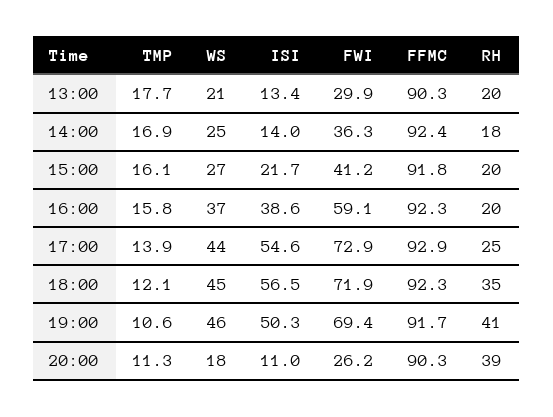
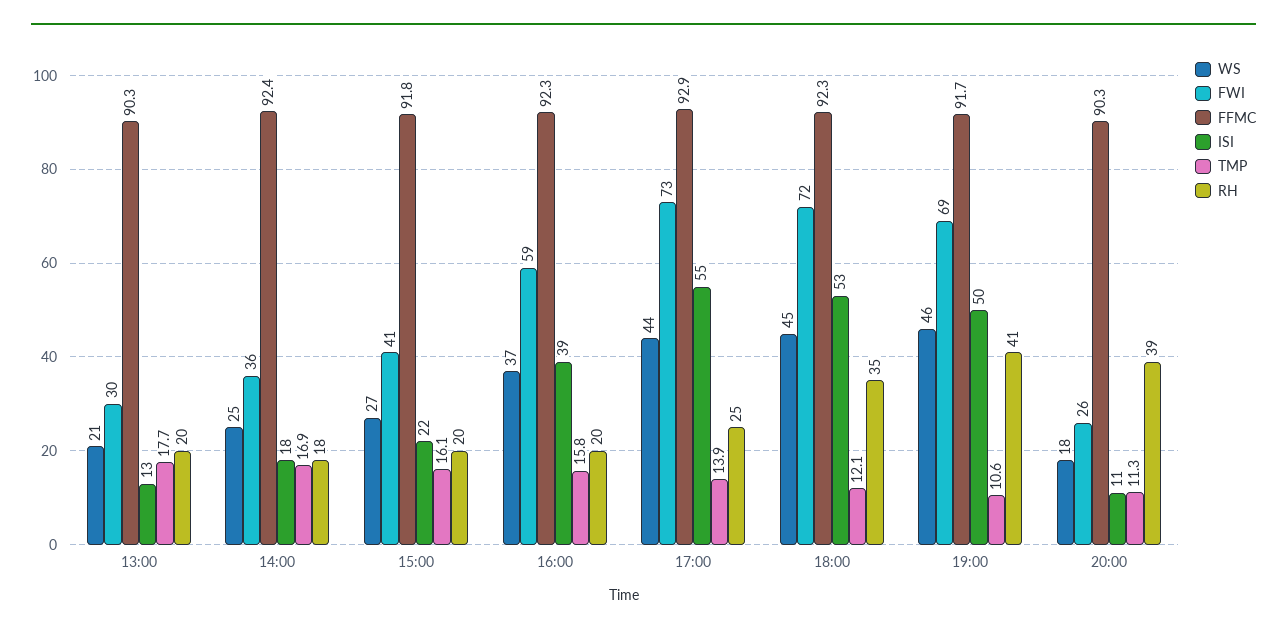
ISI, 14:00: 14 -> 18
ISI, 18:00: 56.5 -> 53

